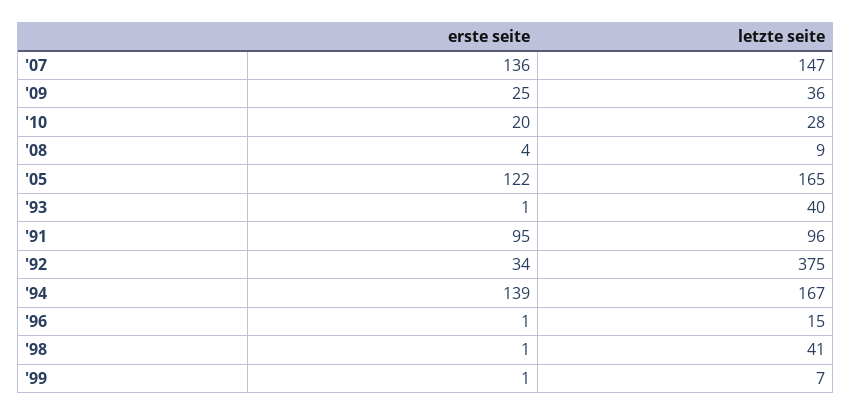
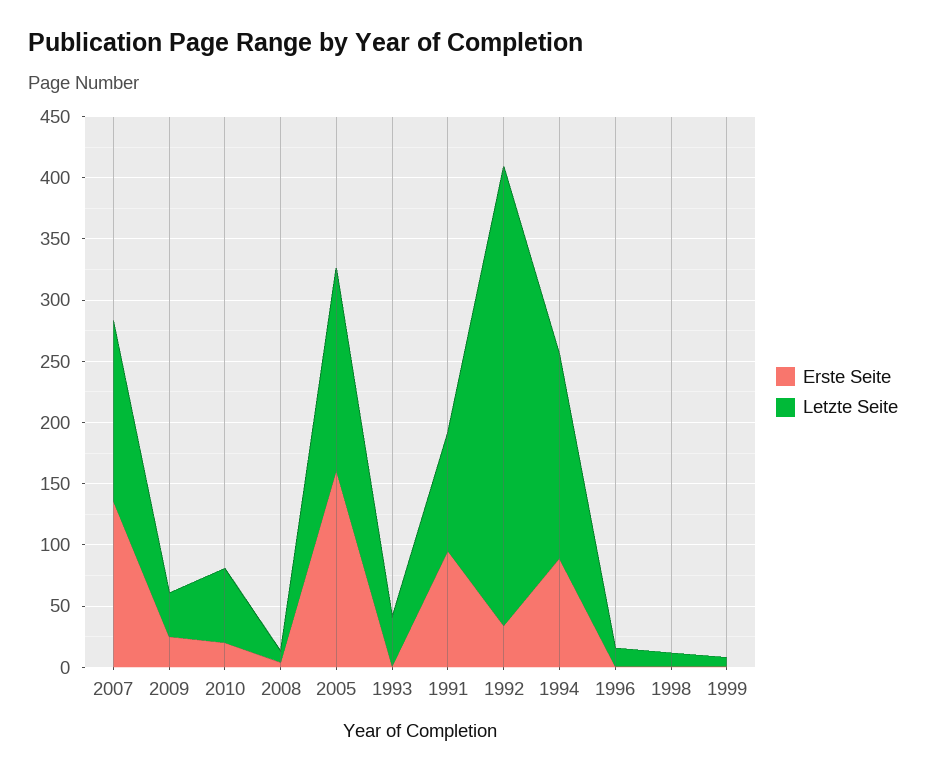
letzte seite, '10: 28 -> 60
erste seite, '05: 122 -> 160
erste seite, '94: 139 -> 90
letzte seite, '98: 41 -> 10

